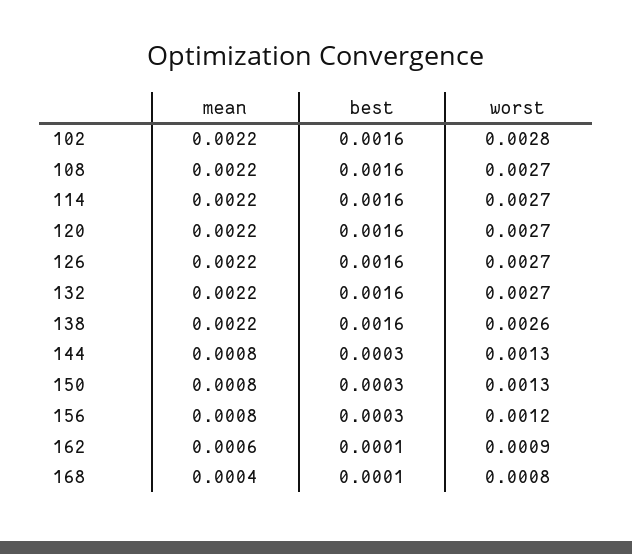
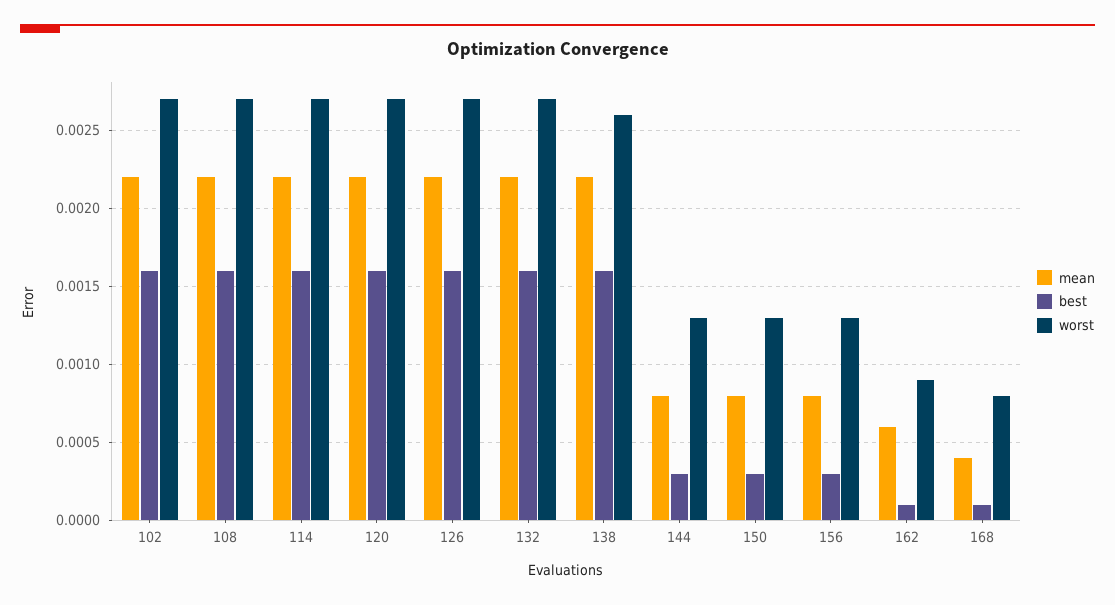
worst, 102: 0.0028 -> 0.0027
worst, 156: 0.0012 -> 0.0013

